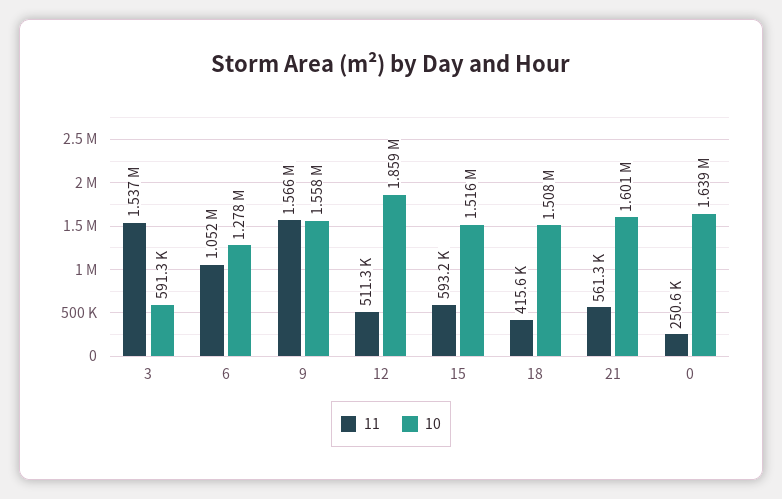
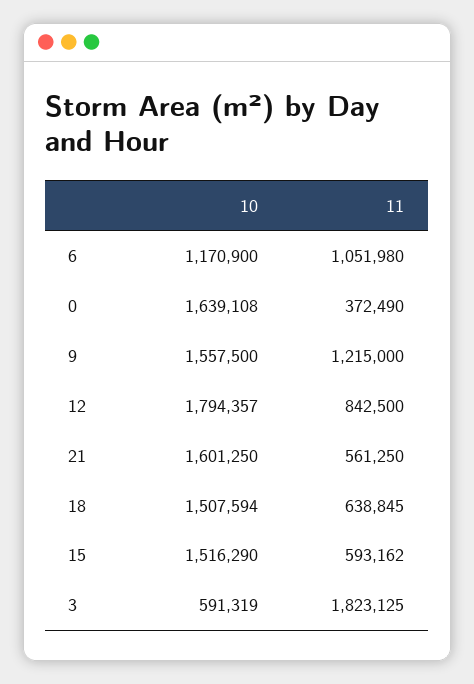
11, 3: 1537000 -> 1823125
10, 6: 1278000 -> 1170900
11, 9: 1566000 -> 1215000
11, 12: 511300 -> 842500
10, 12: 1859000 -> 1794357
11, 18: 415600 -> 638845
11, 0: 250600 -> 372490

